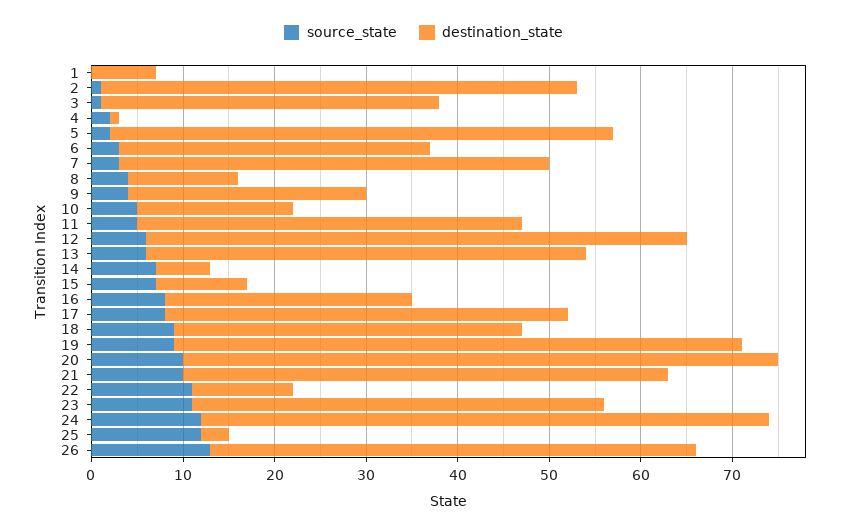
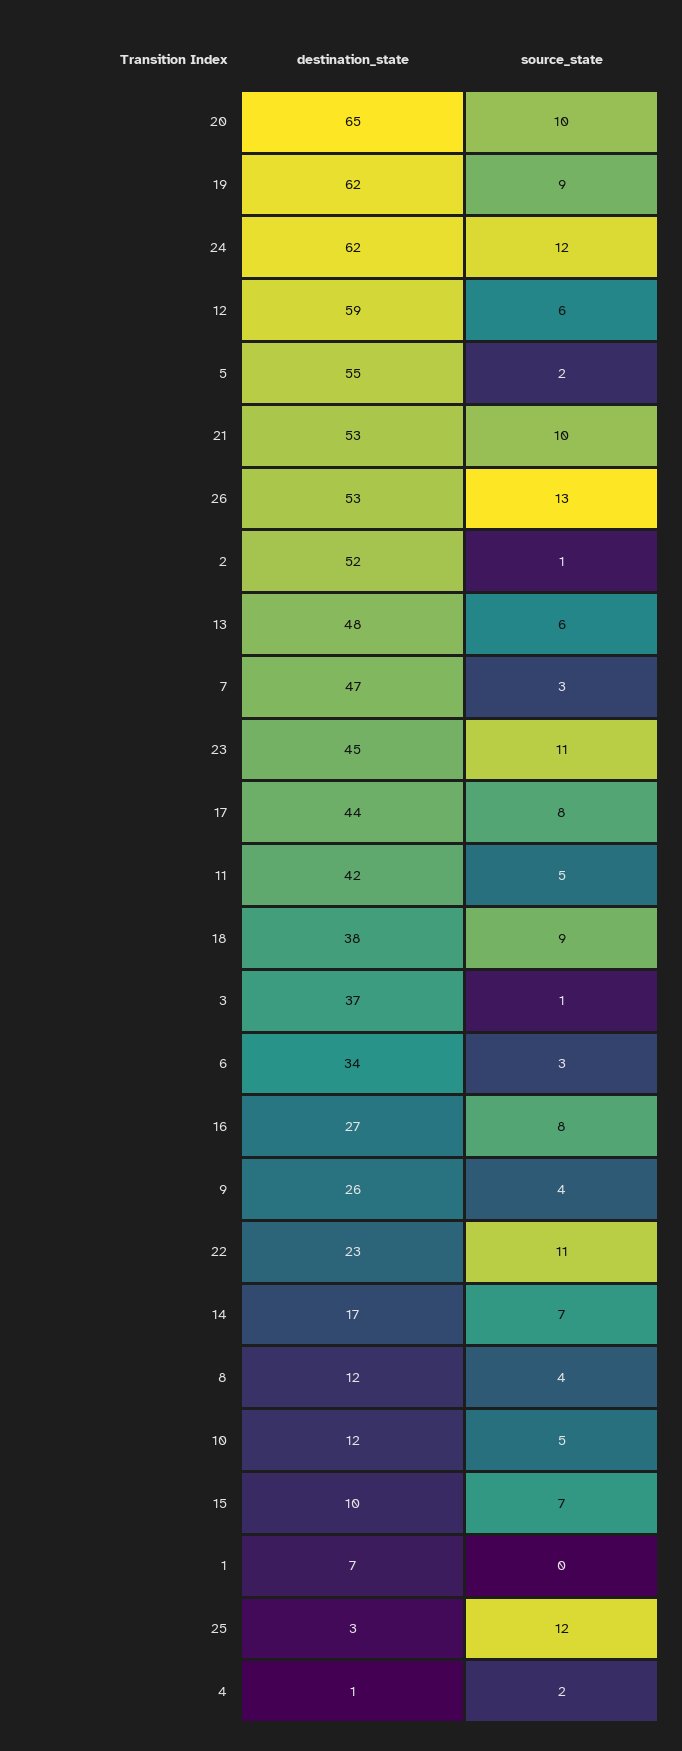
destination_state, 10: 17 -> 12
destination_state, 14: 6 -> 17
destination_state, 22: 11 -> 23

